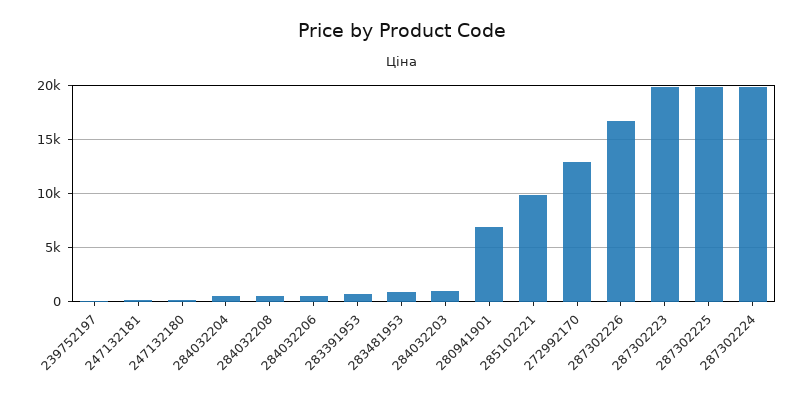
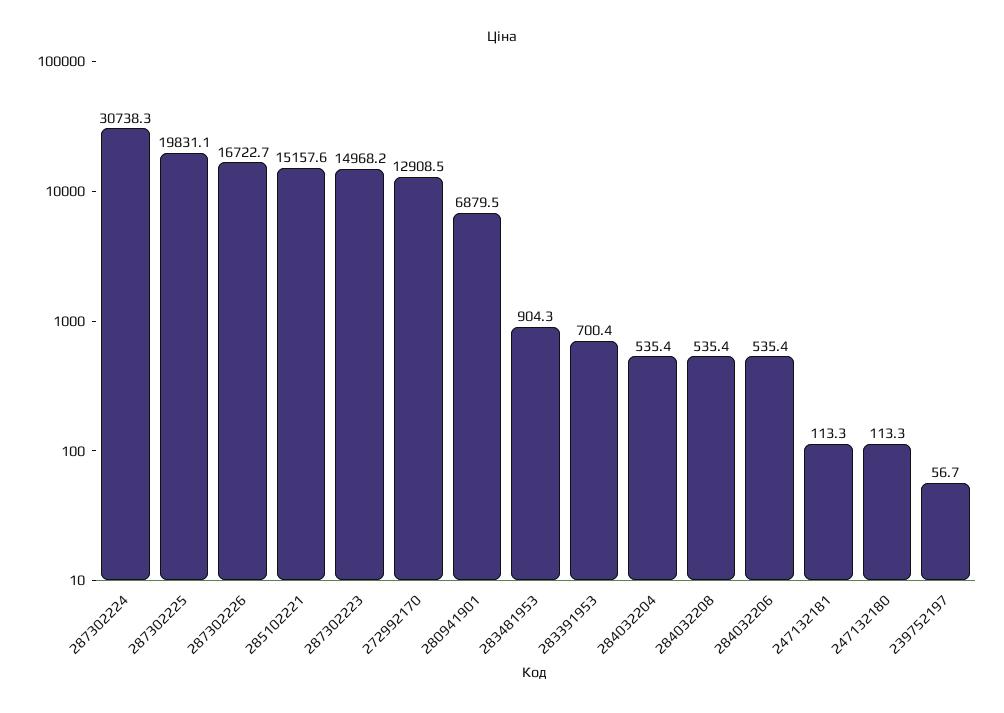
284032203: 1000 -> none
285102221: 10000 -> 15157.6
287302223: 20000 -> 14968.2
287302224: 20000 -> 30738.3

